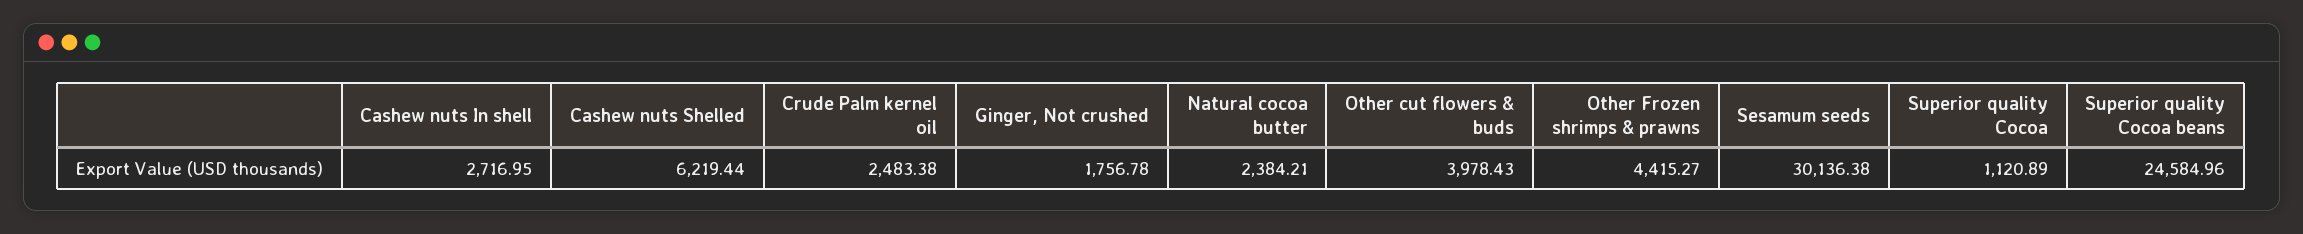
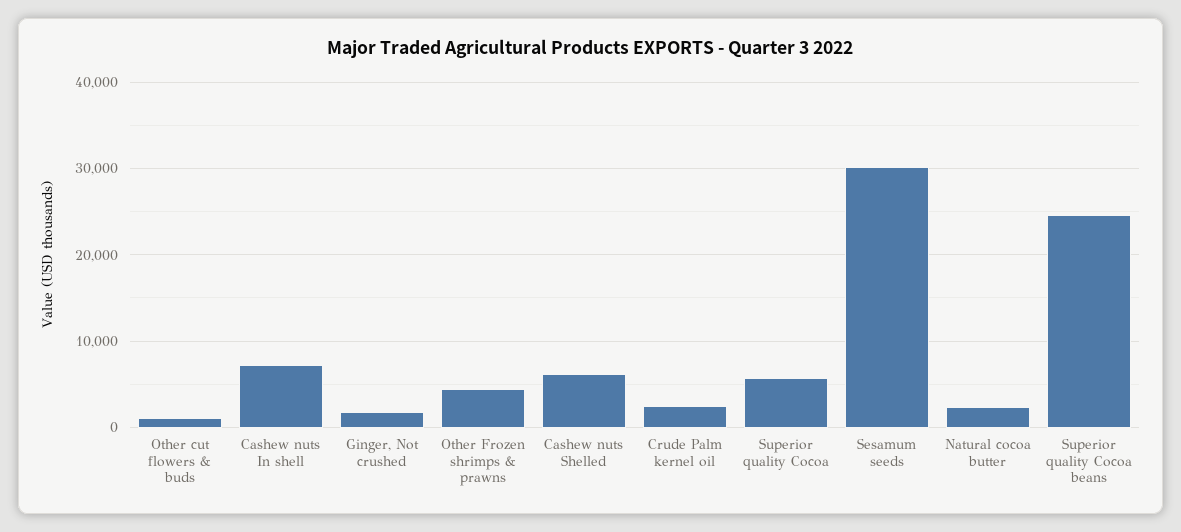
Cashew nuts In shell: 2716.95 -> 7000
Other cut flowers & buds: 3978.43 -> 1000
Superior quality Cocoa: 1120.89 -> 6000

